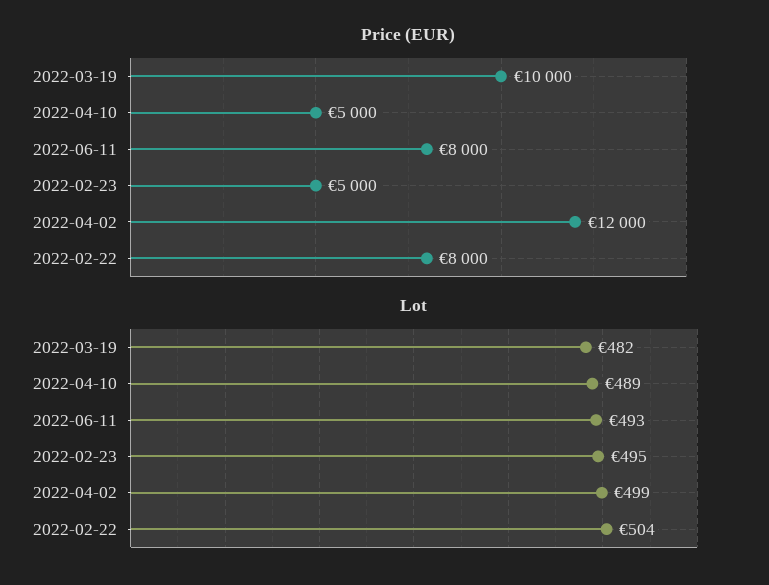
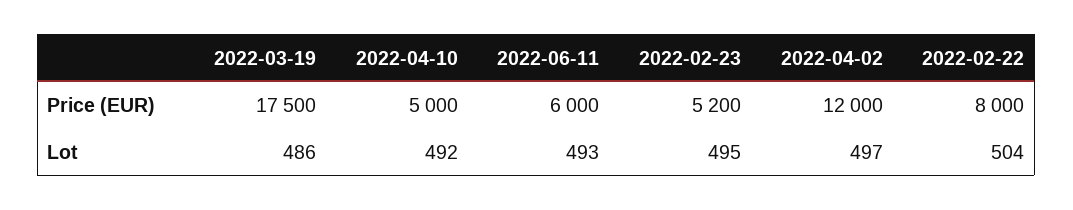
Price (EUR), 2022-03-19: 10000 -> 17500
Price (EUR), 2022-06-11: 8000 -> 6000
Price (EUR), 2022-02-23: 5000 -> 5200
Lot, 2022-03-19: 482 -> 486
Lot, 2022-04-10: 489 -> 492
Lot, 2022-04-02: 499 -> 497

